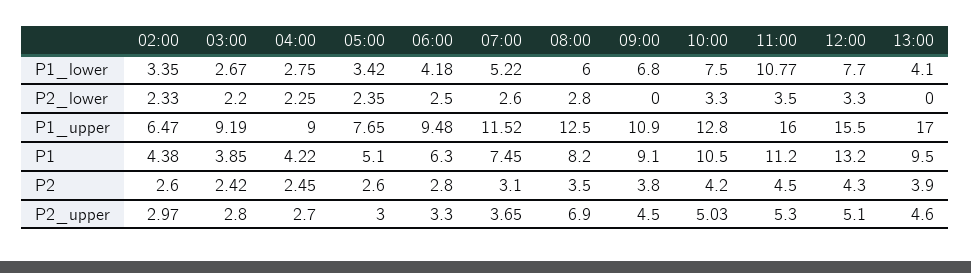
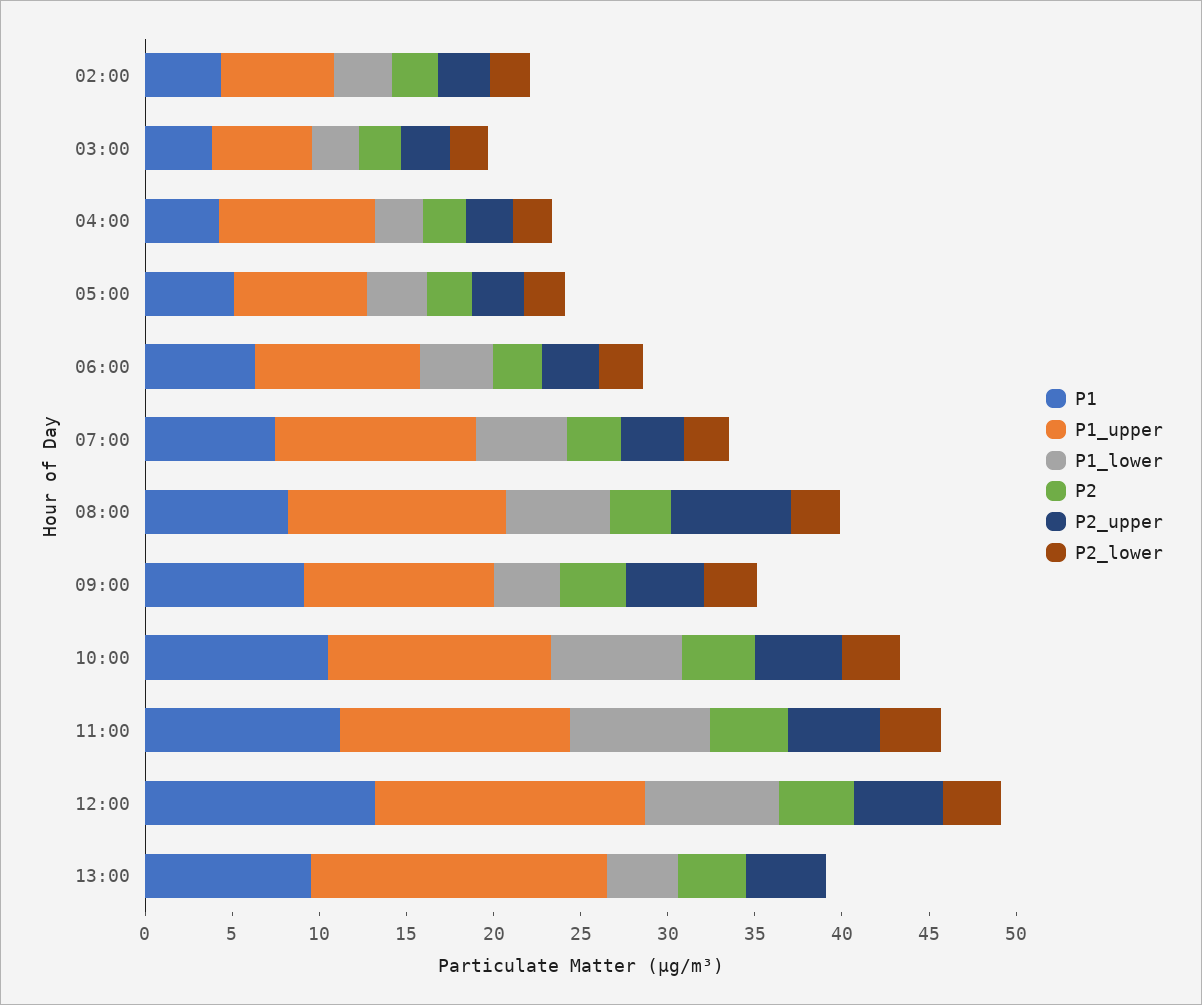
P1_lower, 09:00: 6.8 -> 4
P1_lower, 11:00: 10.77 -> 8
P2_lower, 09:00: 0 -> 3
P1_upper, 03:00: 9.19 -> 6
P1_upper, 11:00: 16 -> 13

